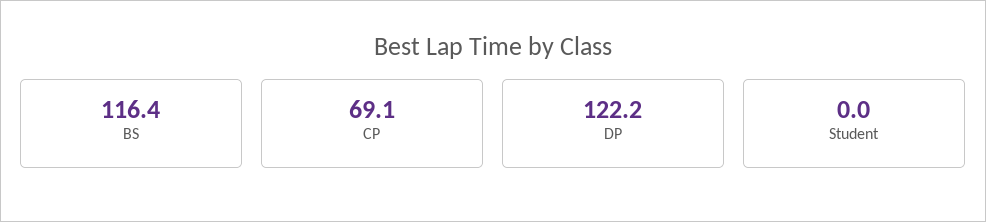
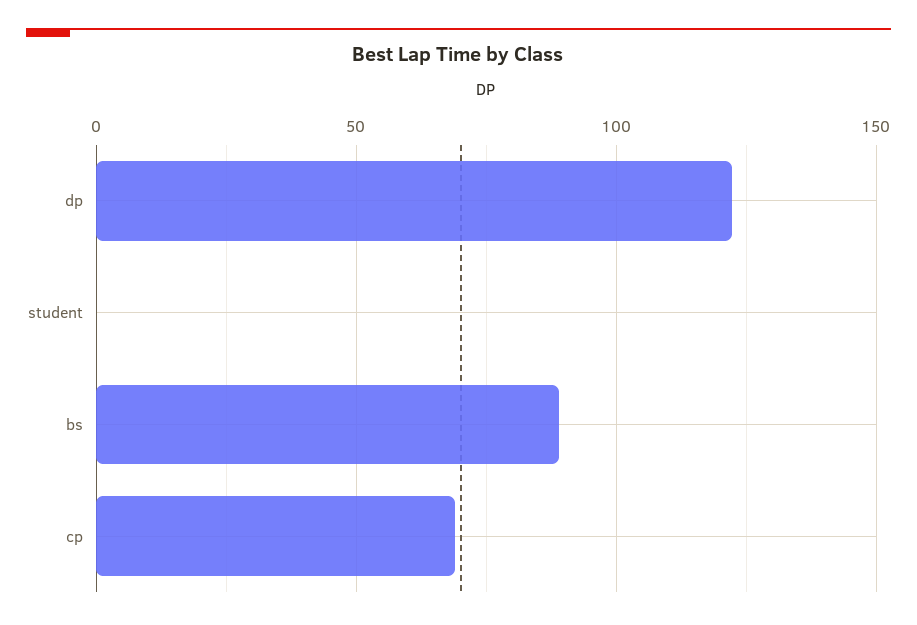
BS: 116.4 -> 90

